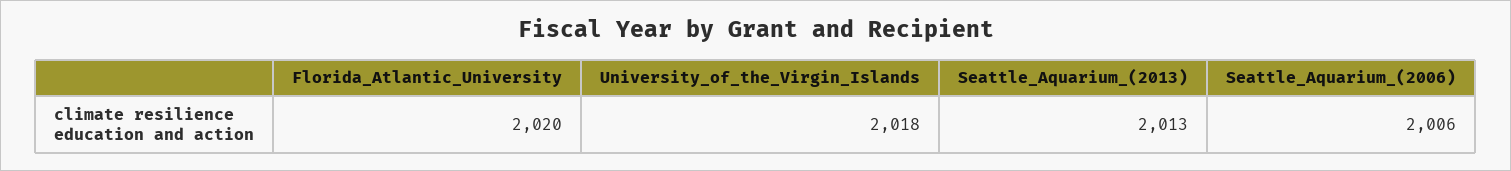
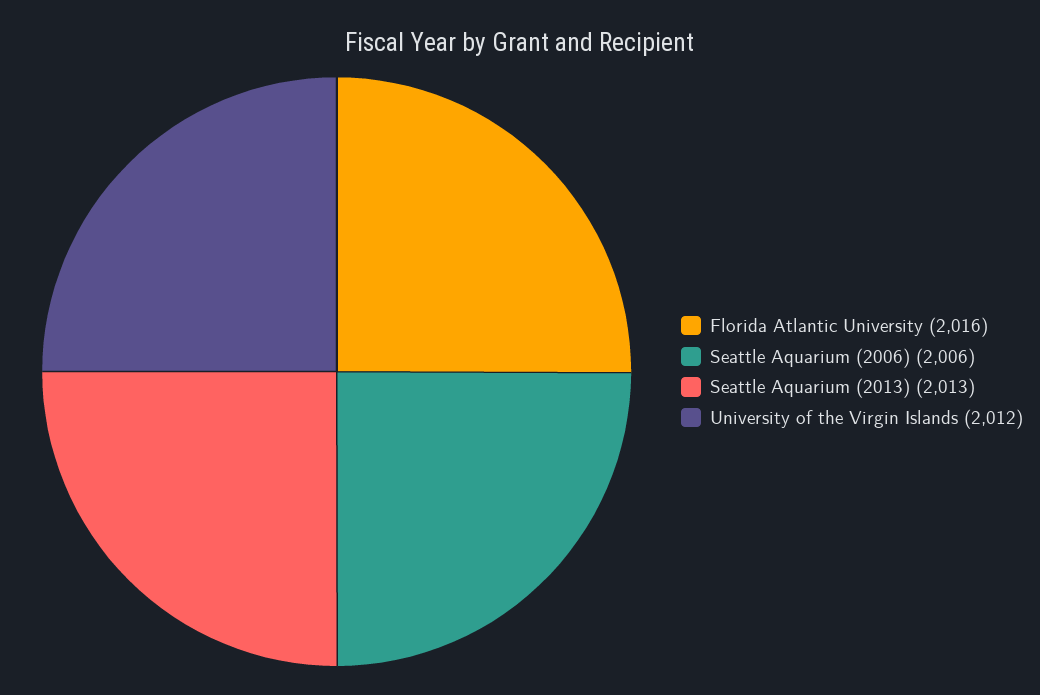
Florida_Atlantic_University: 2020 -> 2016
University_of_the_Virgin_Islands: 2018 -> 2012

